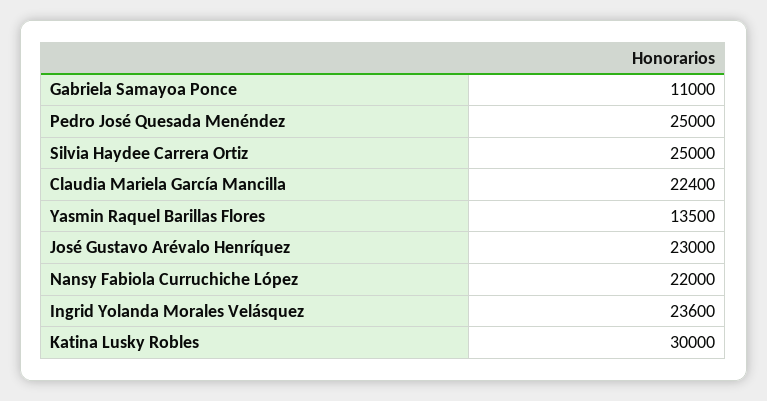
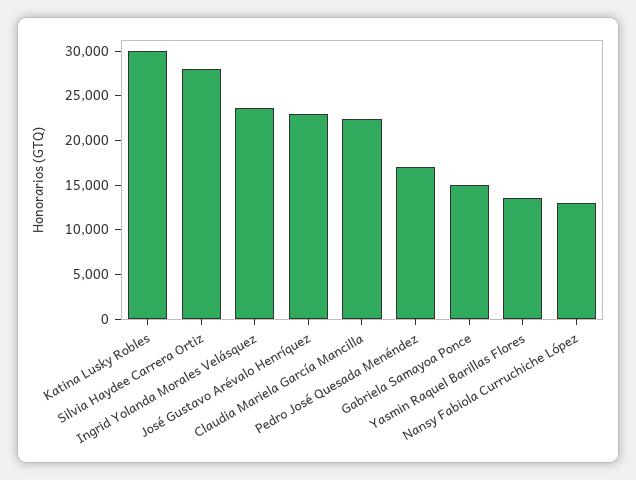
Gabriela Samayoa Ponce: 11000 -> 15000
Pedro José Quesada Menéndez: 25000 -> 17000
Silvia Haydee Carrera Ortiz: 25000 -> 28000
Nansy Fabiola Curruchiche López: 22000 -> 13000

